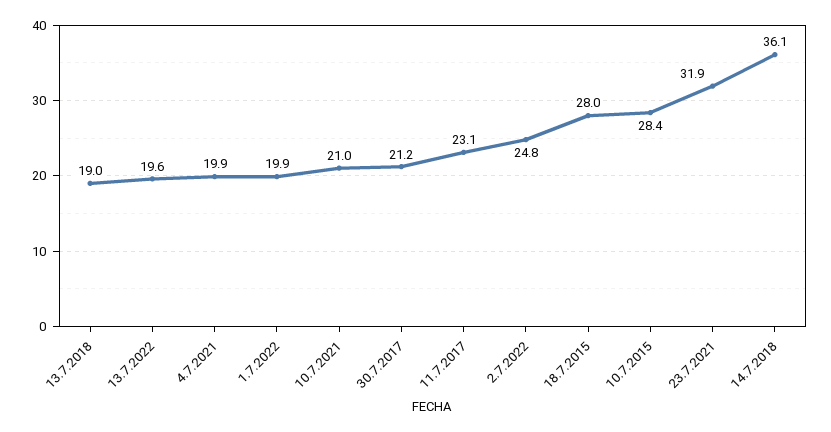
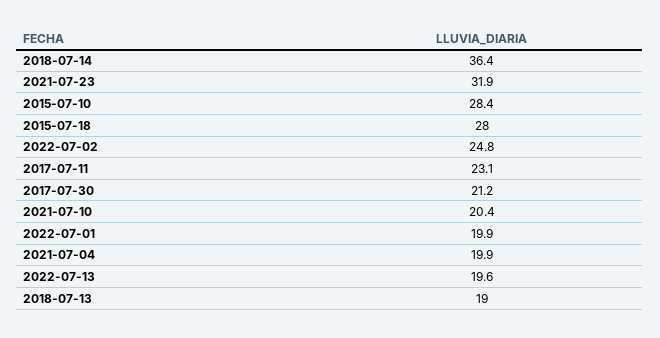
10.7.2021: 21 -> 20.4
14.7.2018: 36.1 -> 36.4

